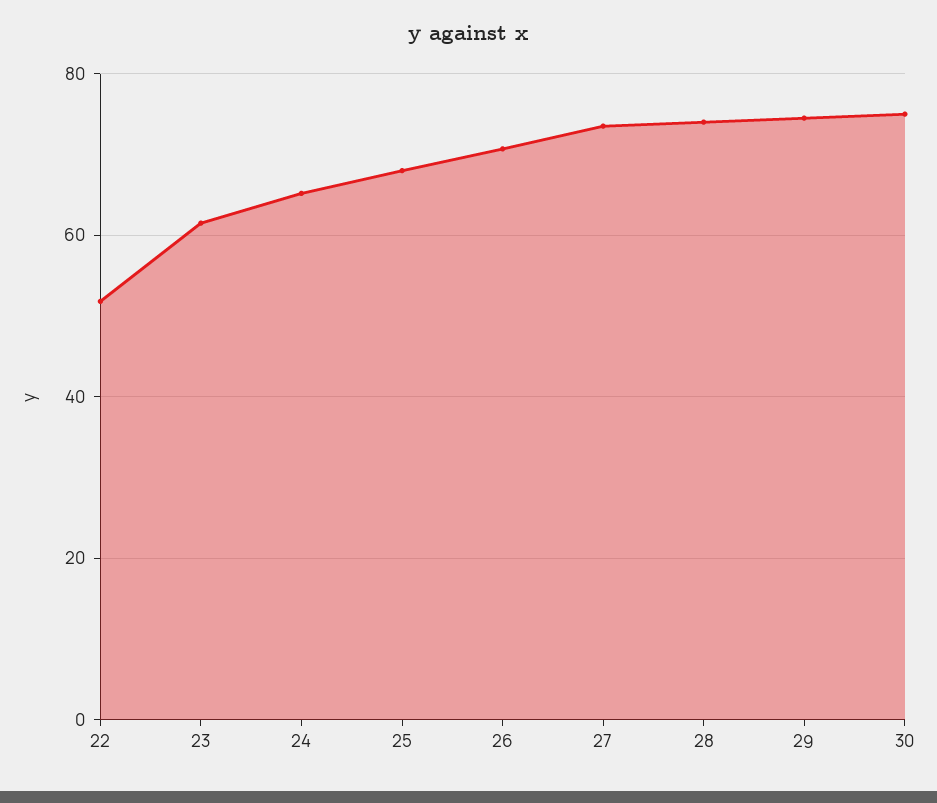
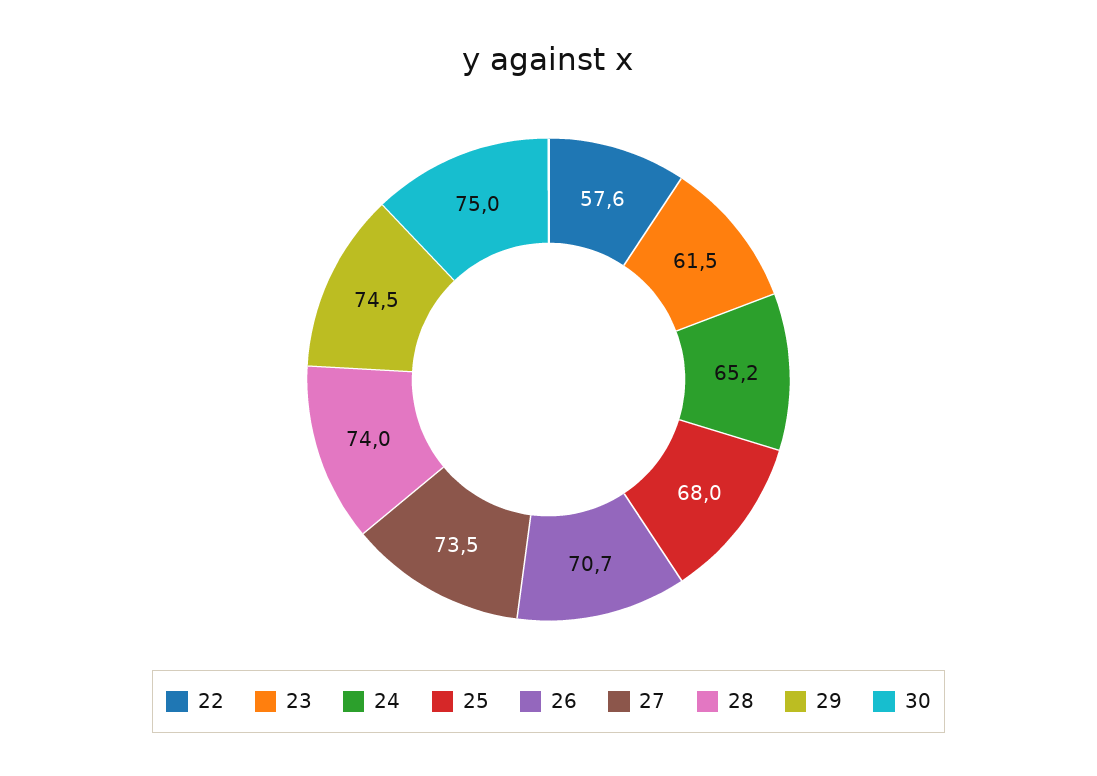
22: 52 -> 57.6

